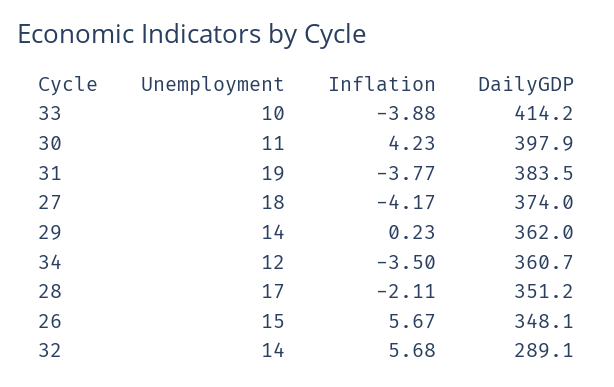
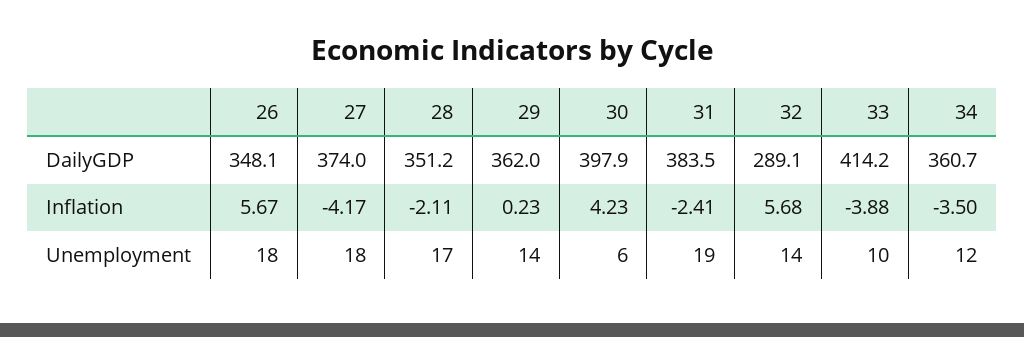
Unemployment, 30: 11 -> 6
Inflation, 31: -3.77 -> -2.41
Unemployment, 26: 15 -> 18

